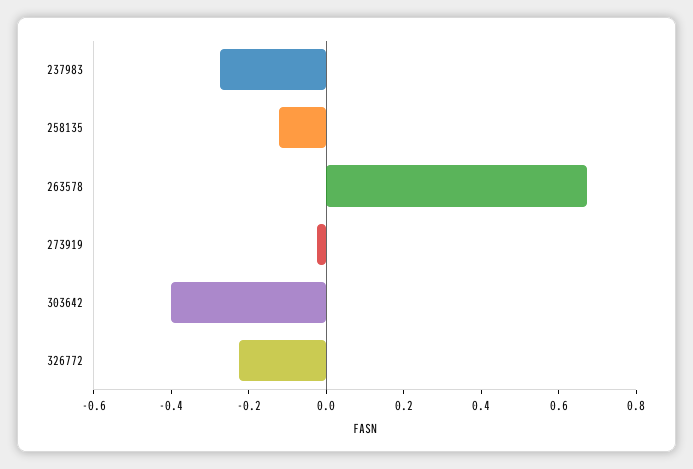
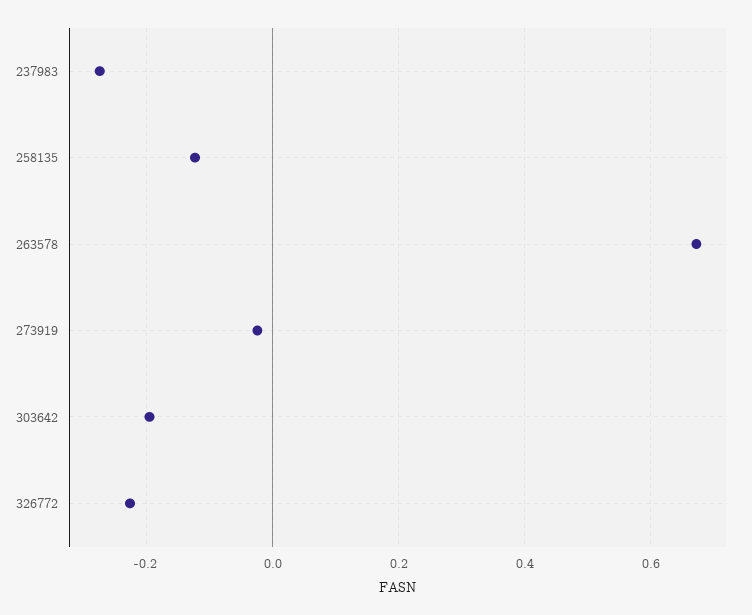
303642: -0.4 -> -0.2

